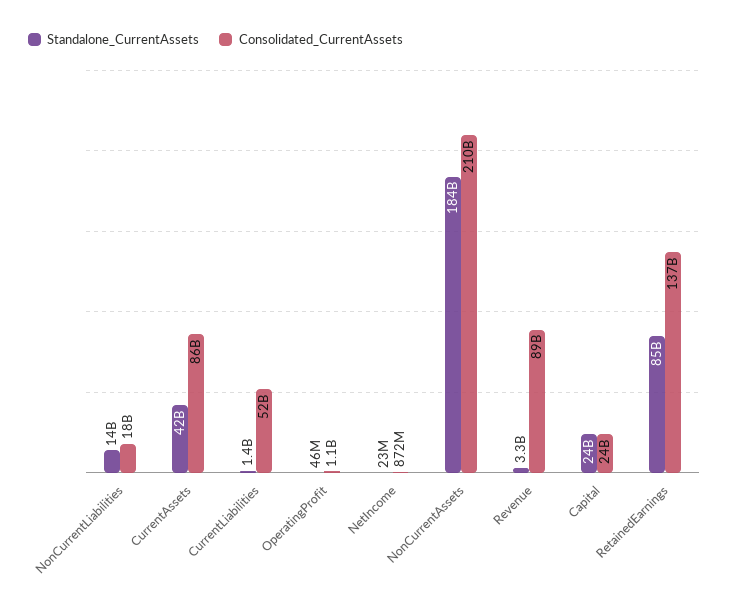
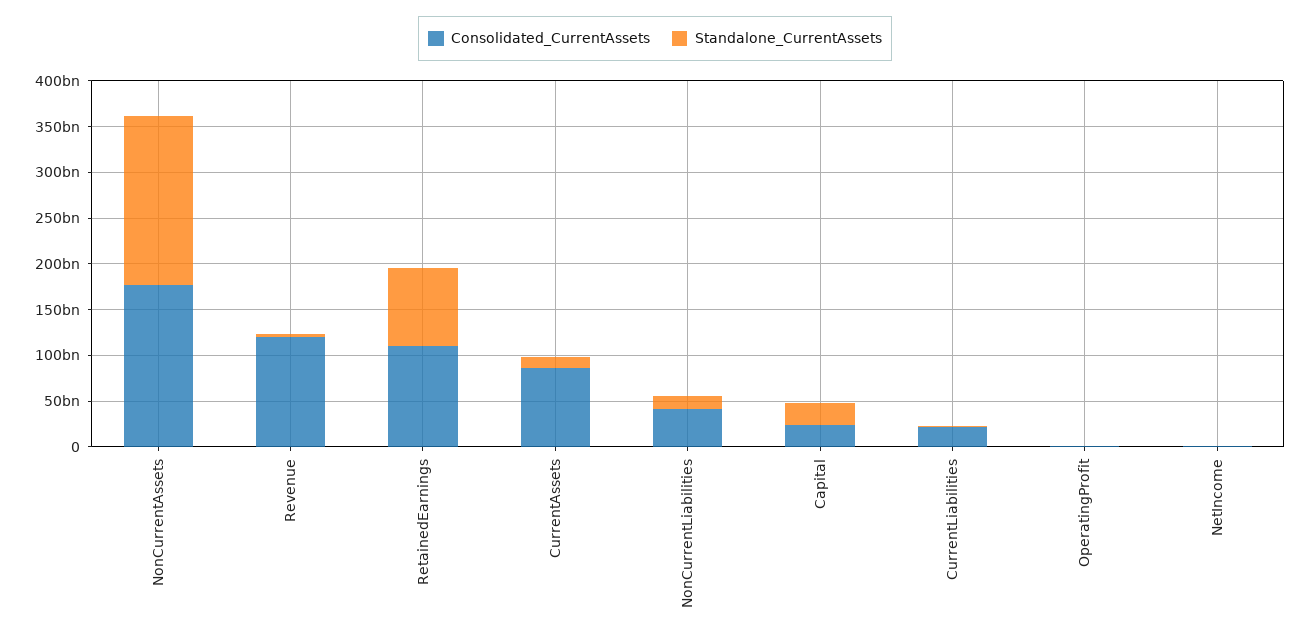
Consolidated_CurrentAssets, NonCurrentLiabilities: 18000000000 -> 40000000000
Standalone_CurrentAssets, CurrentAssets: 42000000000 -> 10000000000
Consolidated_CurrentAssets, CurrentLiabilities: 52000000000 -> 20000000000
Consolidated_CurrentAssets, NonCurrentAssets: 210000000000 -> 180000000000
Consolidated_CurrentAssets, Revenue: 89000000000 -> 120000000000
Consolidated_CurrentAssets, RetainedEarnings: 137000000000 -> 110000000000

